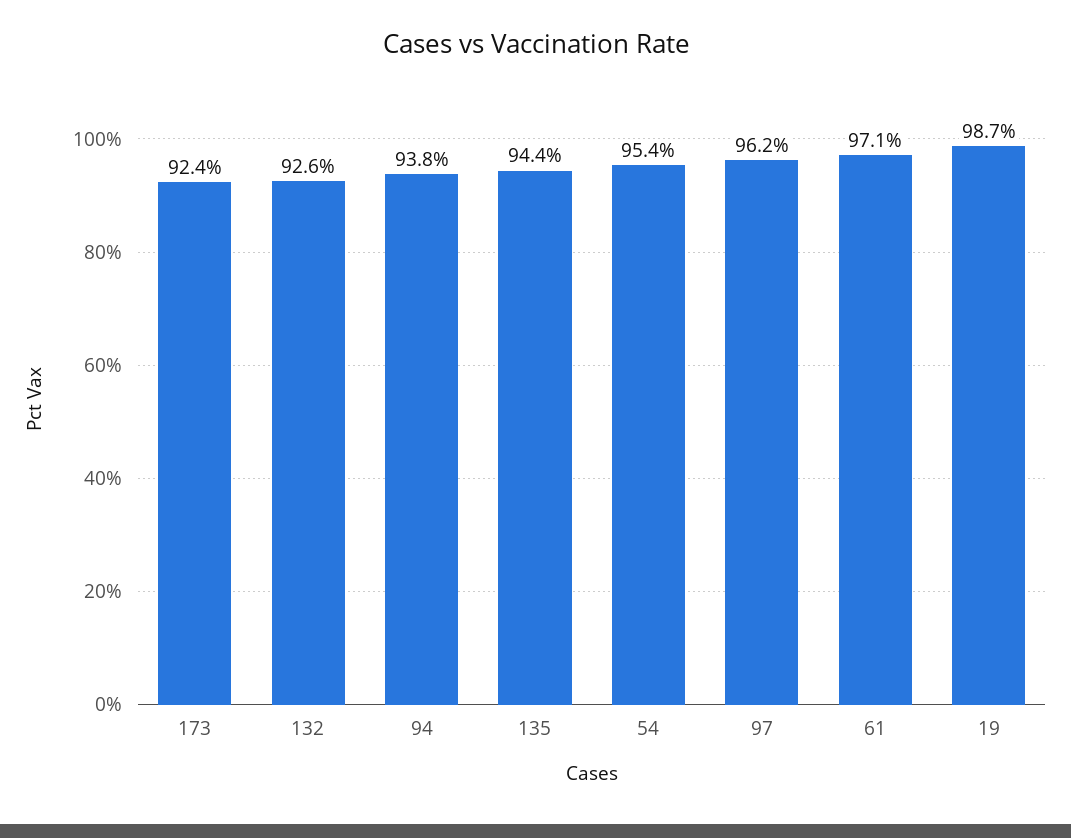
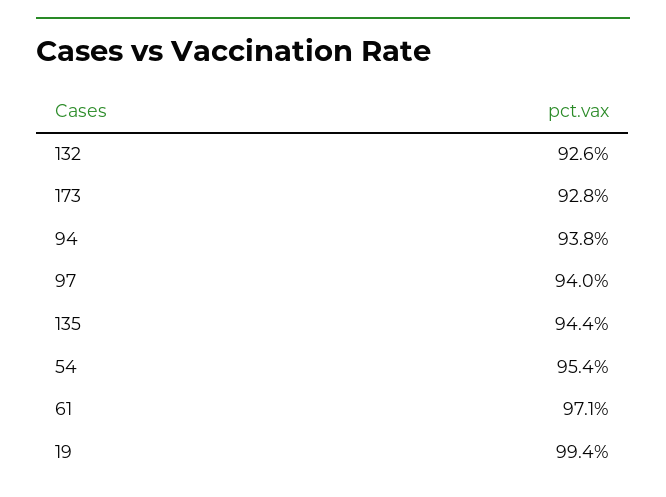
173: 92.4 -> 92.8
97: 96.2 -> 94
19: 98.7 -> 99.4

